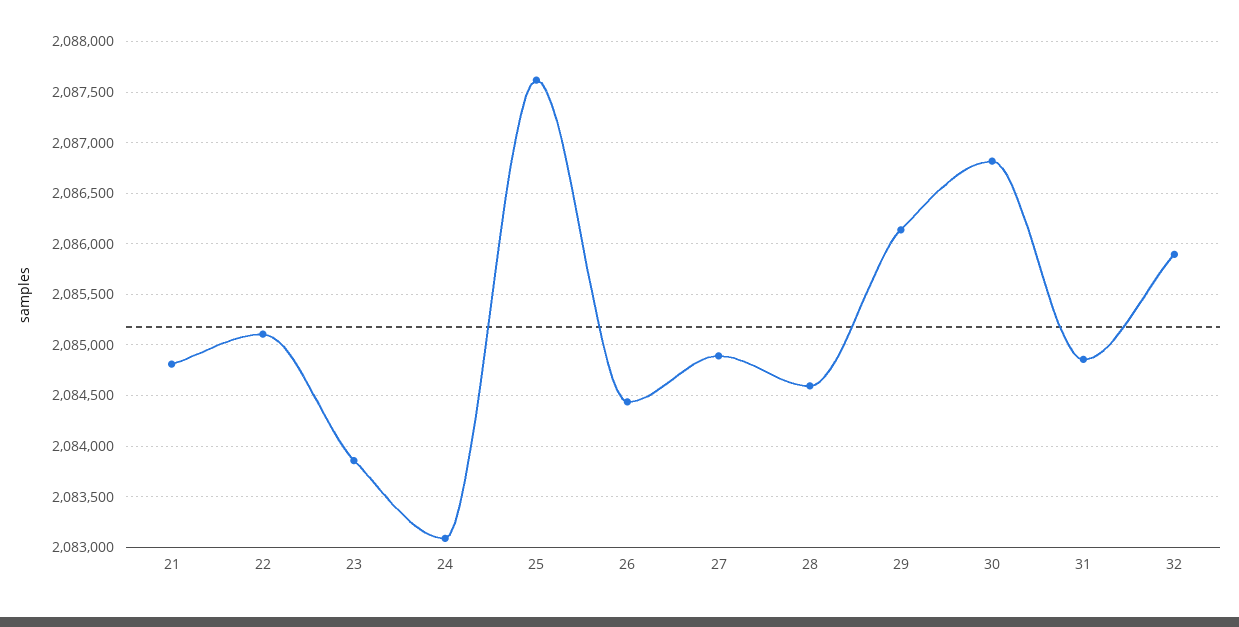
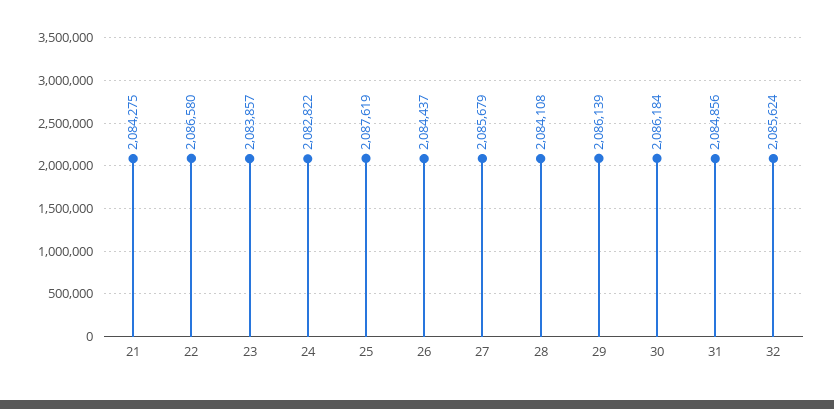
21: 2084800 -> 2084275
22: 2085100 -> 2086580
24: 2083100 -> 2082822
27: 2084900 -> 2085679
28: 2084600 -> 2084108
30: 2086800 -> 2086184
32: 2085900 -> 2085624

